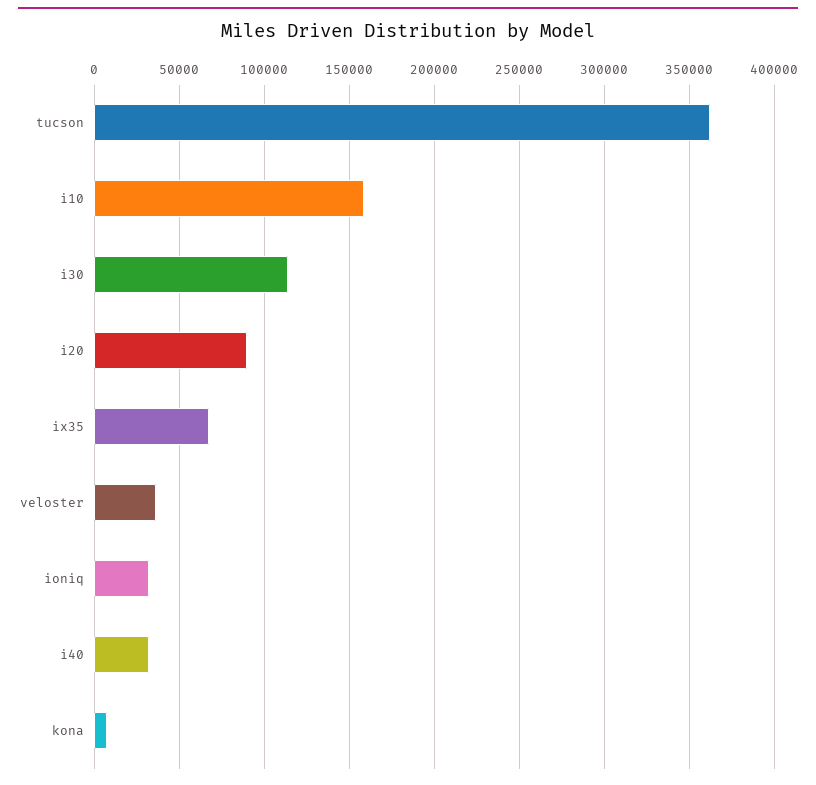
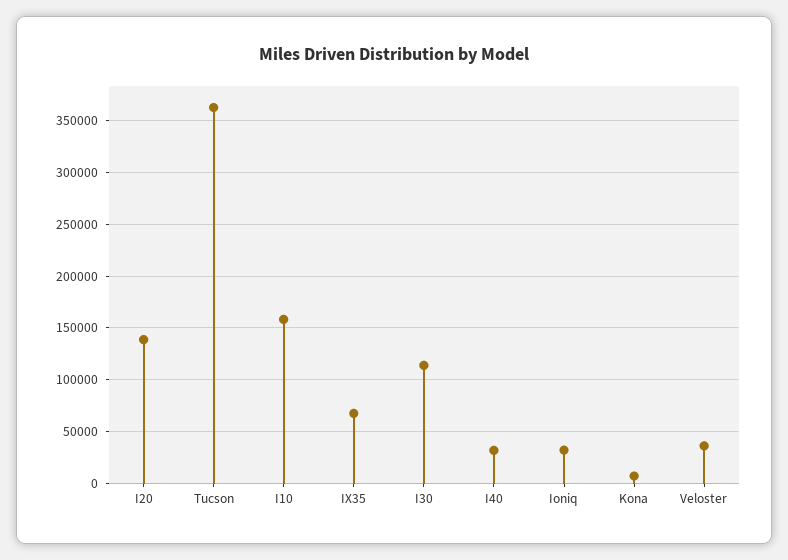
i20: 90000 -> 140000

